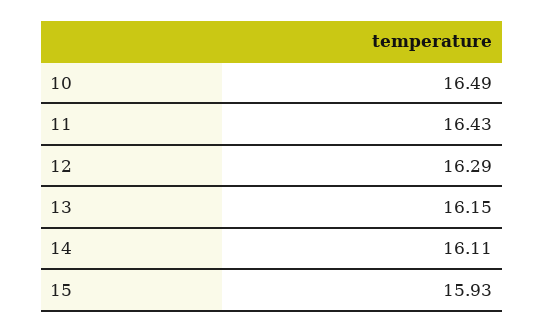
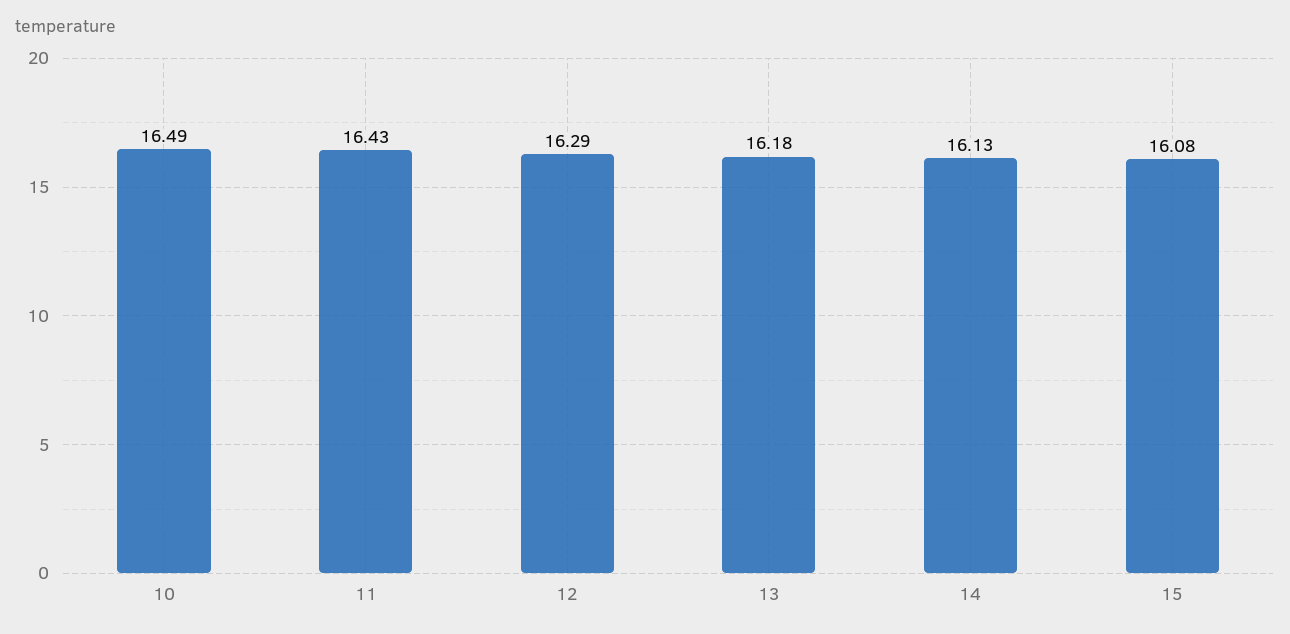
13: 16.15 -> 16.18
14: 16.11 -> 16.13
15: 15.93 -> 16.08

